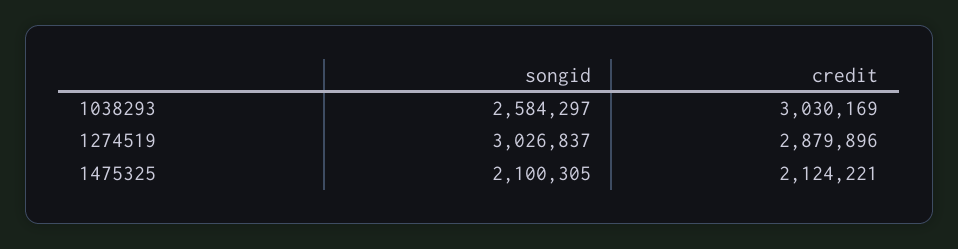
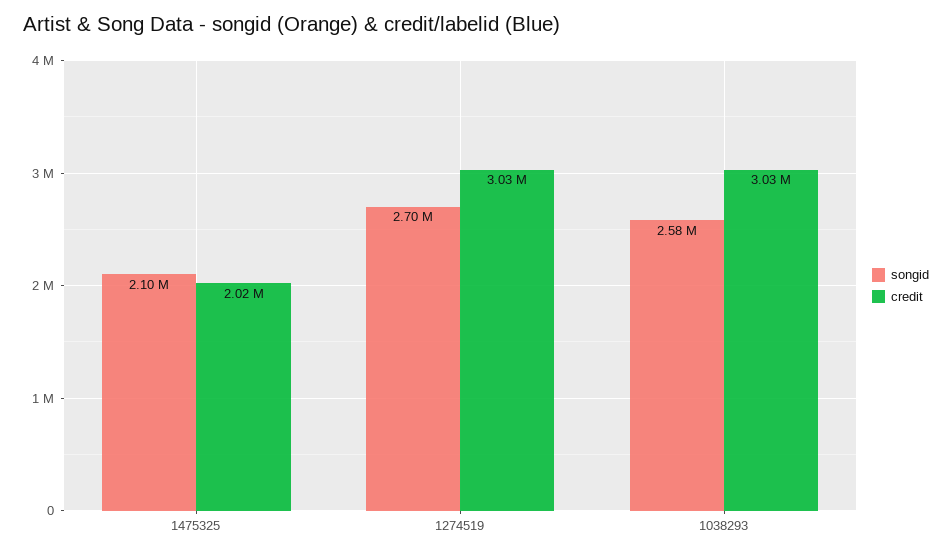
songid, 1274519: 3026837 -> 2700000
credit, 1274519: 2879896 -> 3030000
credit, 1475325: 2124221 -> 2020000

